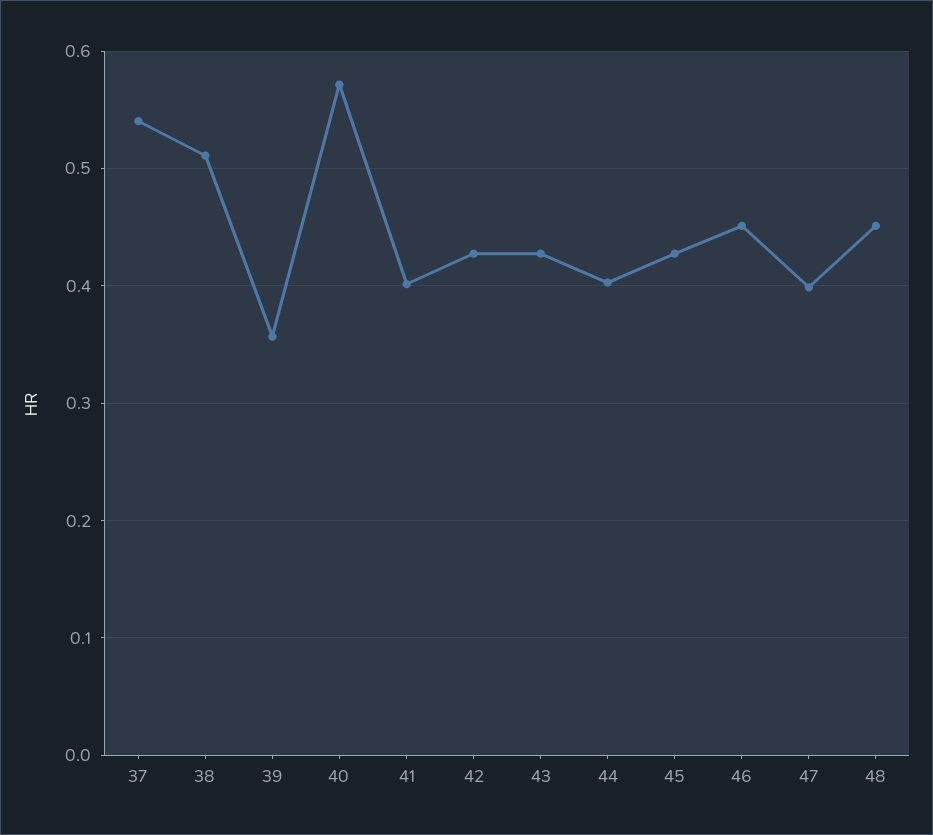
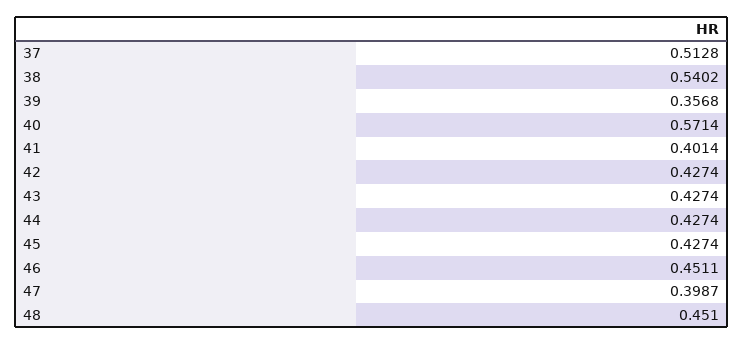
37: 0.54 -> 0.5128
38: 0.51 -> 0.5402
44: 0.4 -> 0.4274

